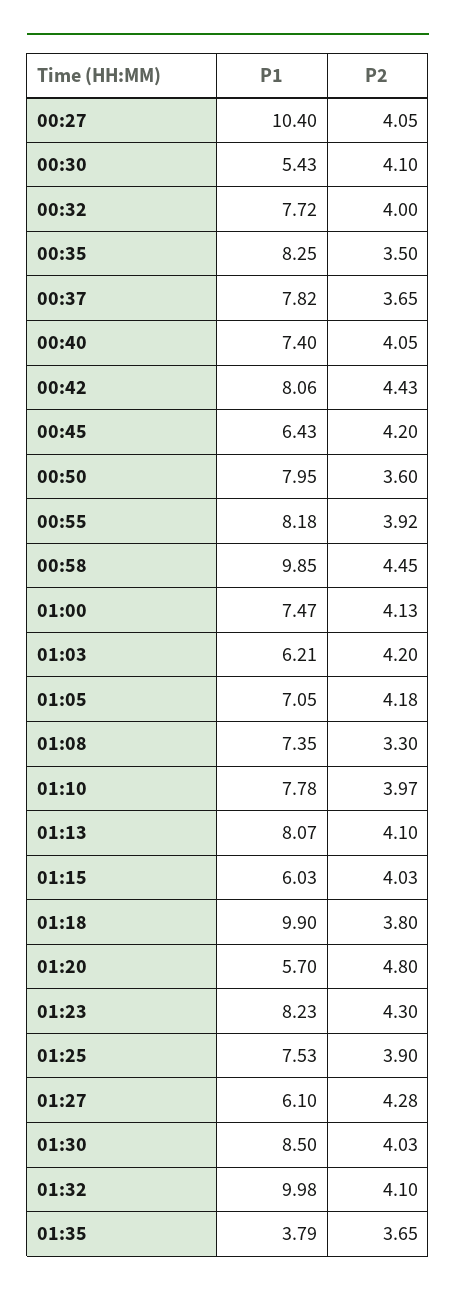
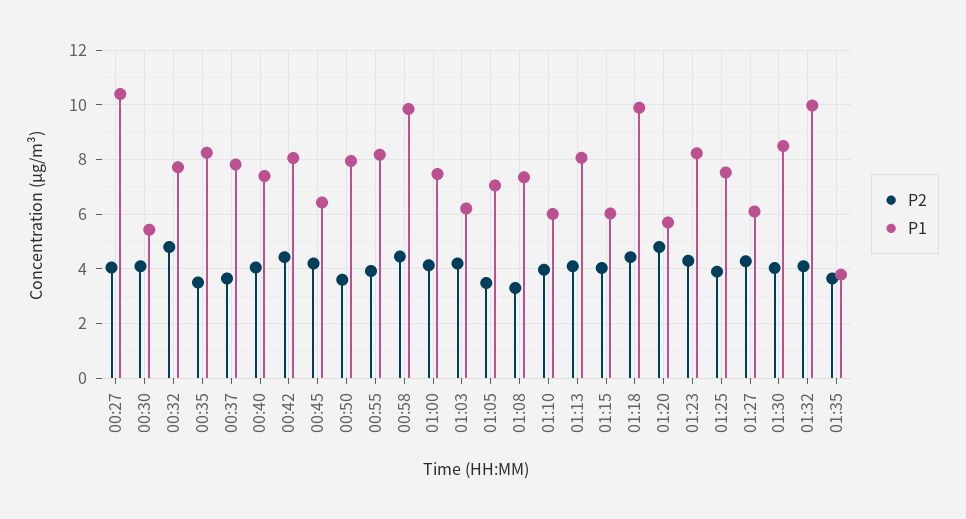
P2, 00:32: 4 -> 4.75
P2, 01:05: 4.18 -> 3.5
P1, 01:10: 7.78 -> 6
P2, 01:18: 3.8 -> 4.5

